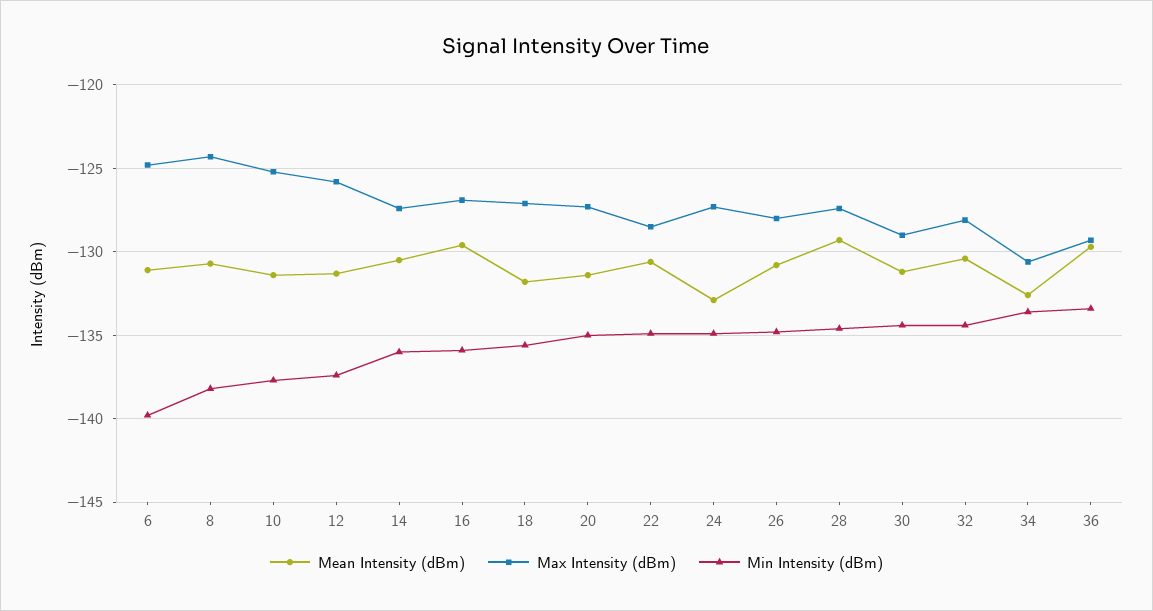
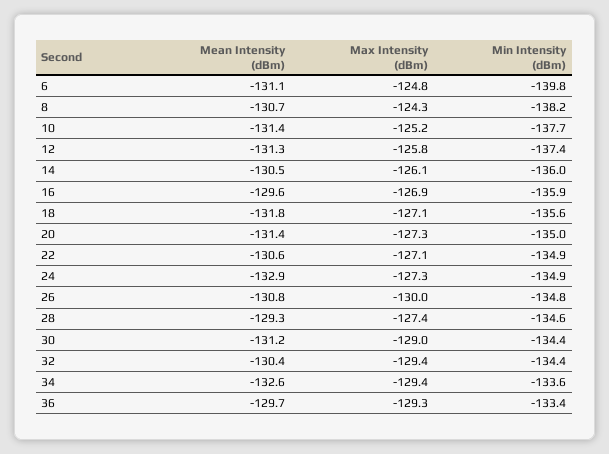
Max Intensity (dBm), 14: -127.5 -> -126.1
Max Intensity (dBm), 22: -128.5 -> -127.1
Max Intensity (dBm), 26: -128 -> -130
Max Intensity (dBm), 32: -128 -> -129.4
Max Intensity (dBm), 34: -130.5 -> -129.4

